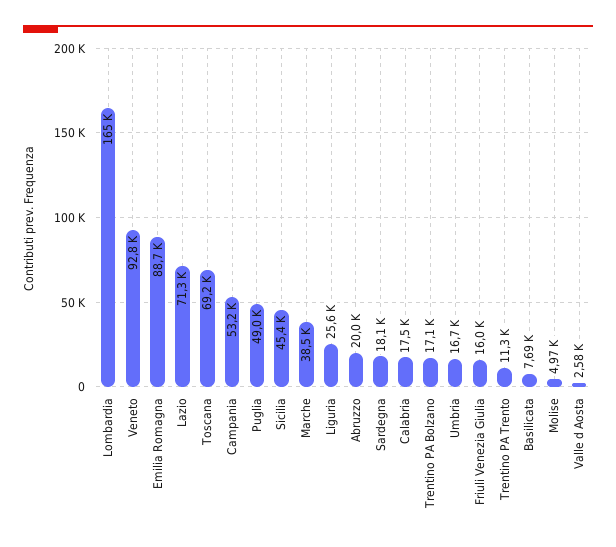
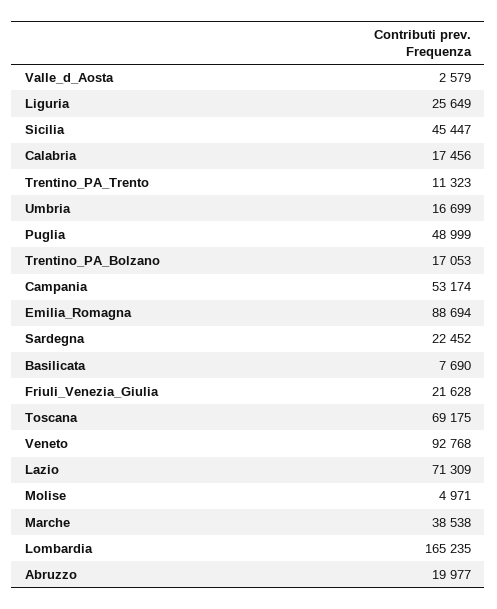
Sardegna: 18100 -> 22452
Friuli Venezia Giulia: 16000 -> 21628

